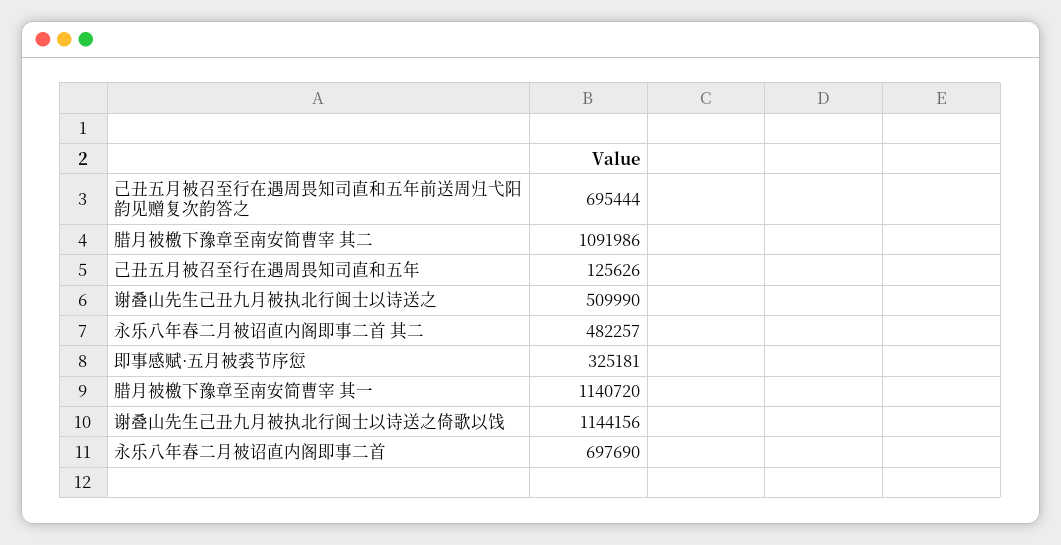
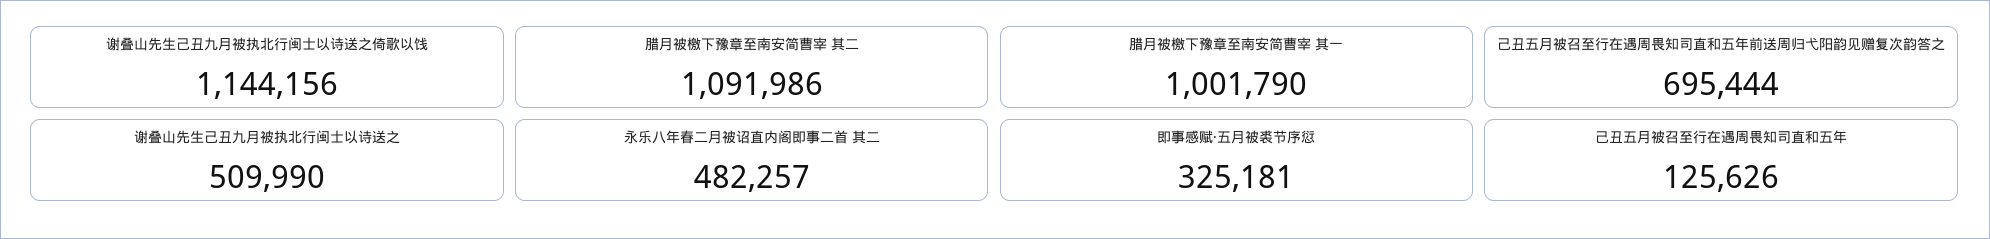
腊月被檄下豫章至南安简曹宰 其一: 1140720 -> 1001790
永乐八年春二月被诏直内阁即事二首: 697690 -> none

